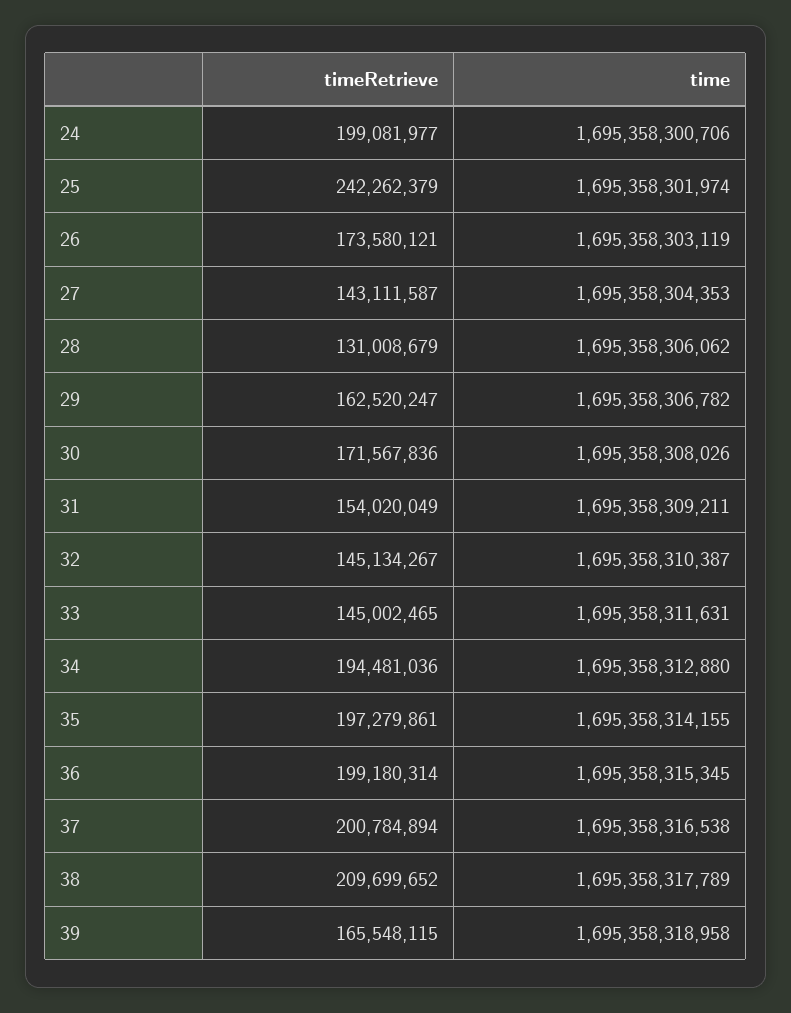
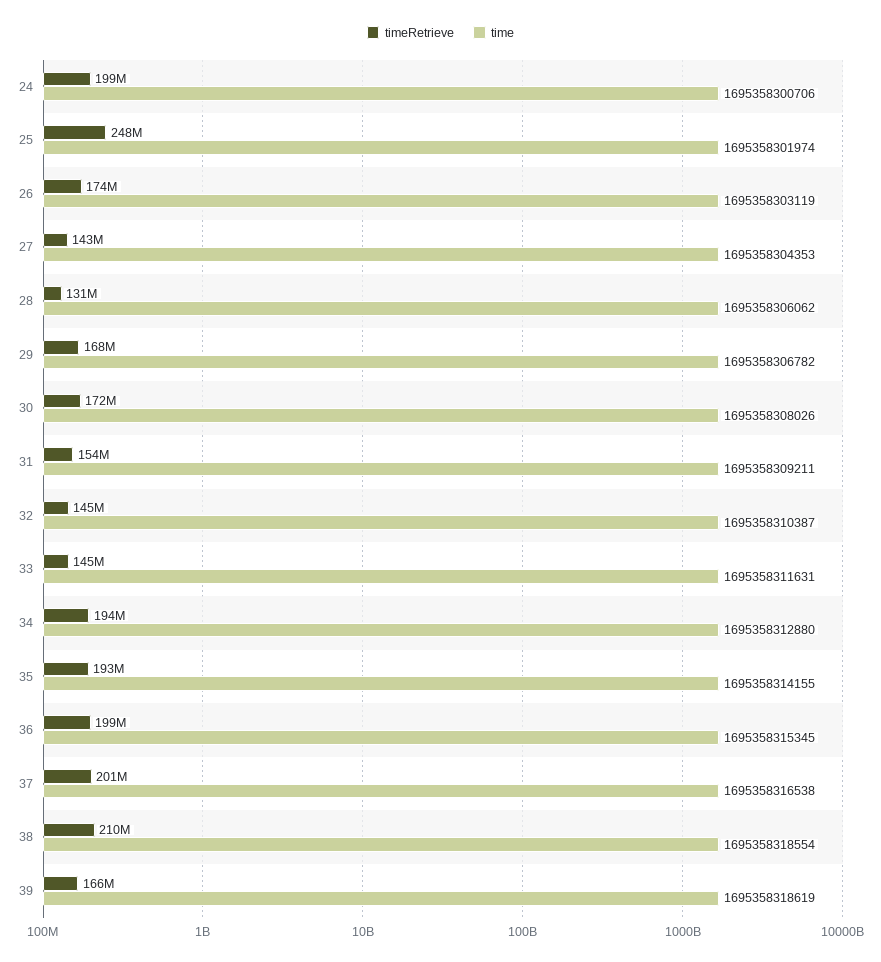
timeRetrieve, 25: 242262379 -> 248000000
timeRetrieve, 29: 162520247 -> 168000000
timeRetrieve, 35: 197279861 -> 193000000
time, 38: 1695358317789 -> 1695358318554
time, 39: 1695358318958 -> 1695358318619

